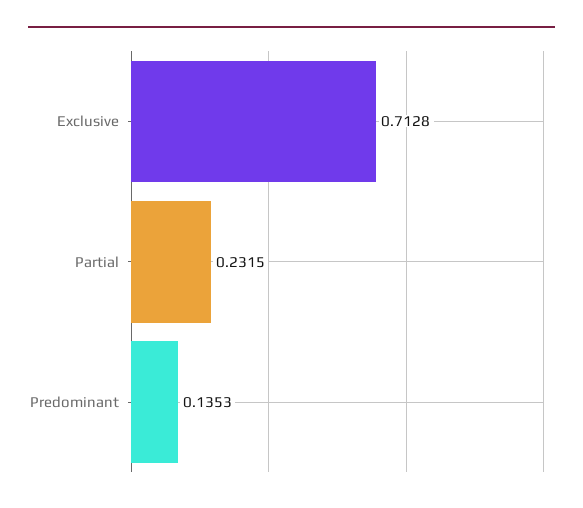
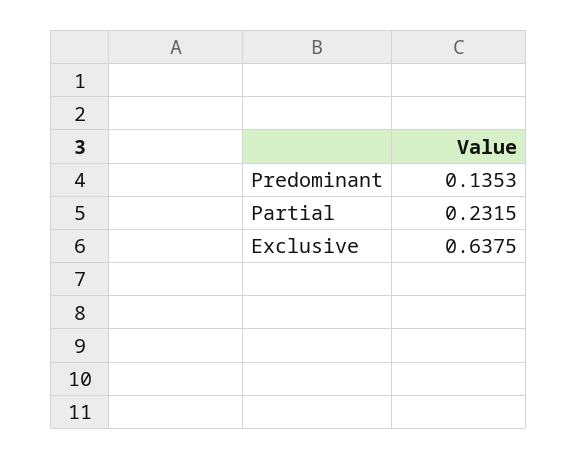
Exclusive: 0.7128 -> 0.6375

